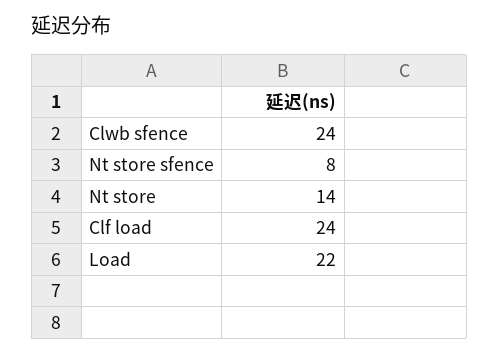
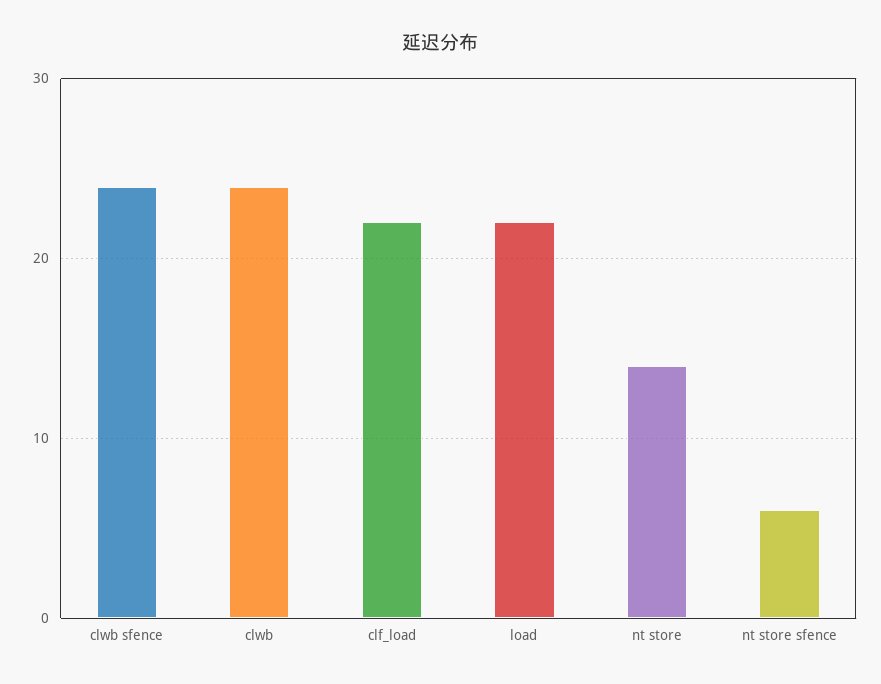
Nt store sfence: 8 -> 6
Clf load: 24 -> 22
clwb: none -> 24

